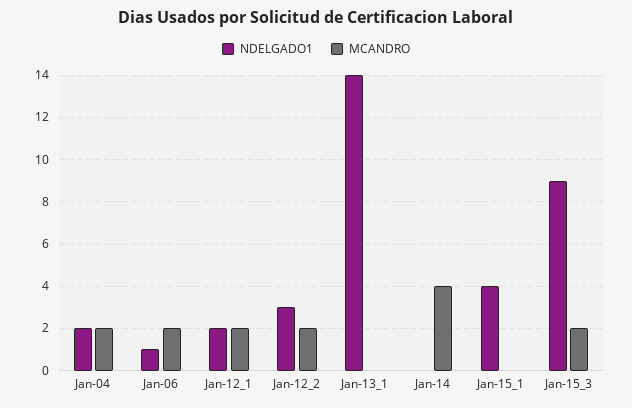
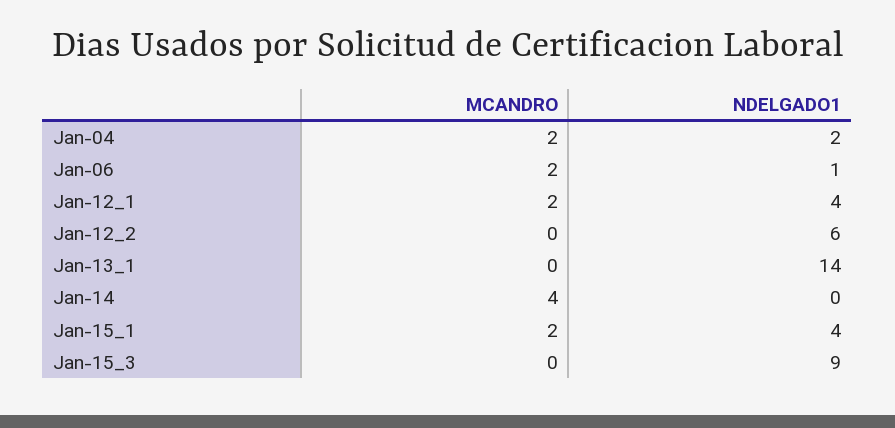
NDELGADO1, Jan-12_1: 2 -> 4
NDELGADO1, Jan-12_2: 3 -> 6
MCANDRO, Jan-12_2: 2 -> 0
MCANDRO, Jan-15_1: 0 -> 2
MCANDRO, Jan-15_3: 2 -> 0

